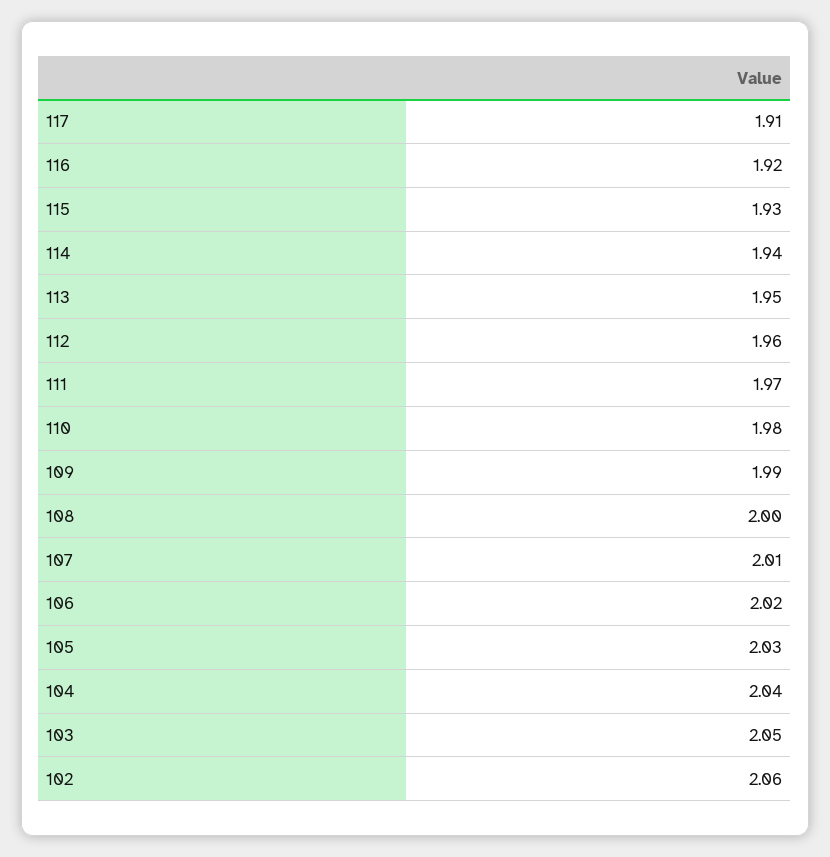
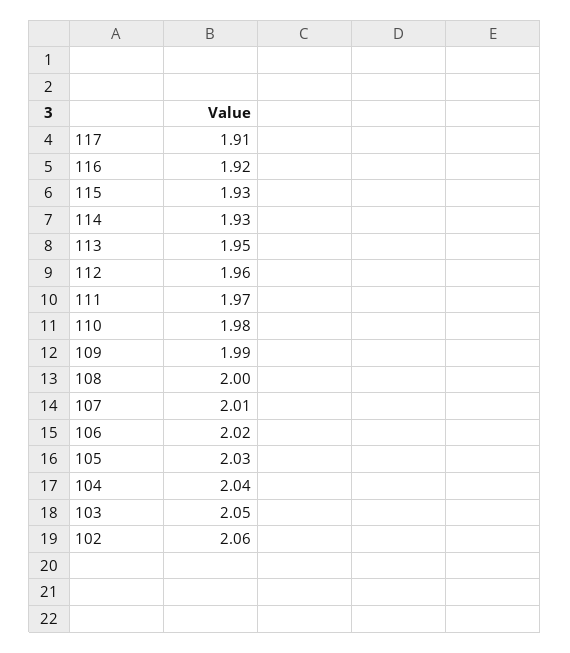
114: 1.94 -> 1.93

